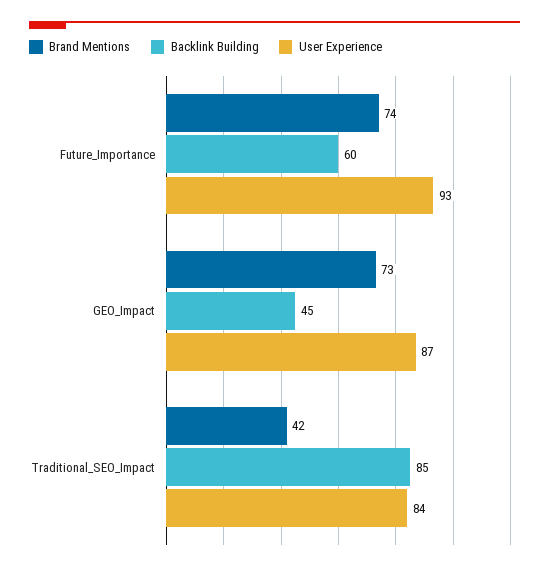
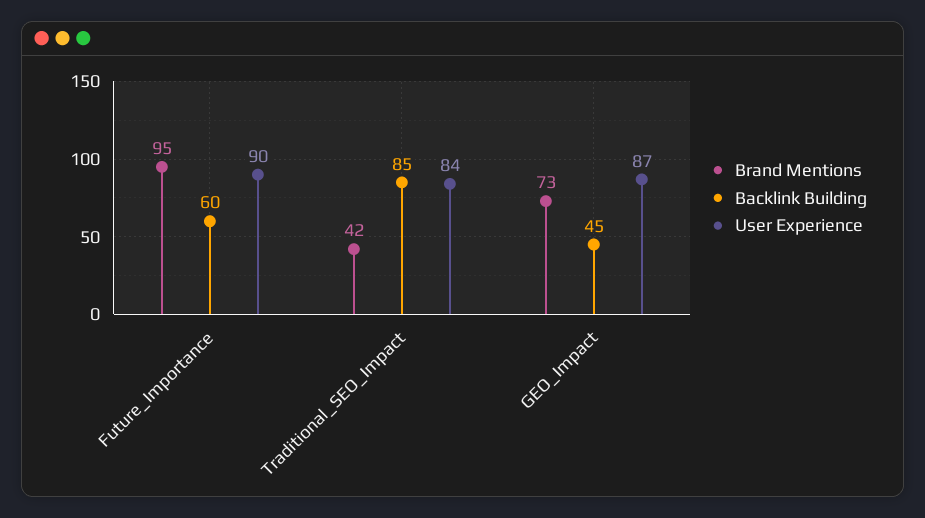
Brand Mentions, Future_Importance: 74 -> 95
User Experience, Future_Importance: 93 -> 90

